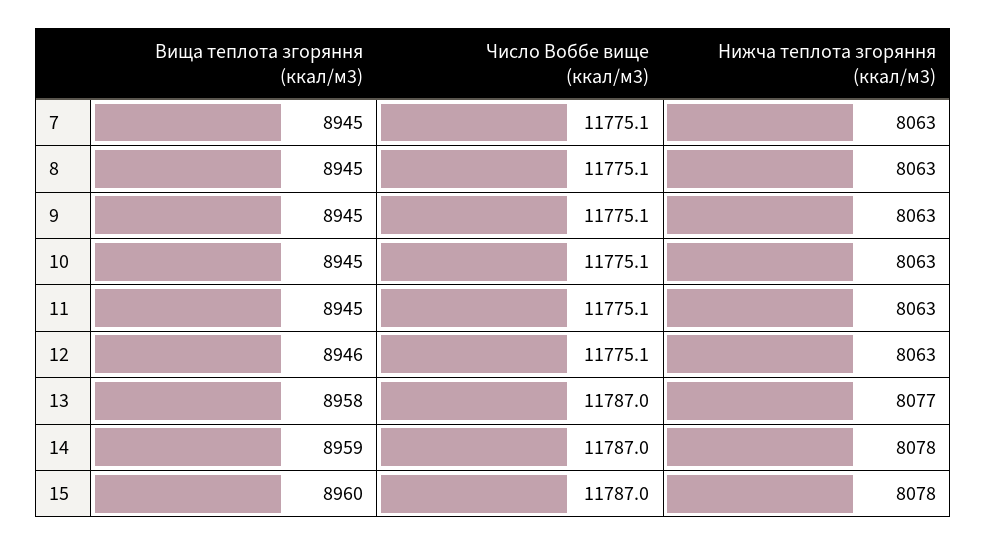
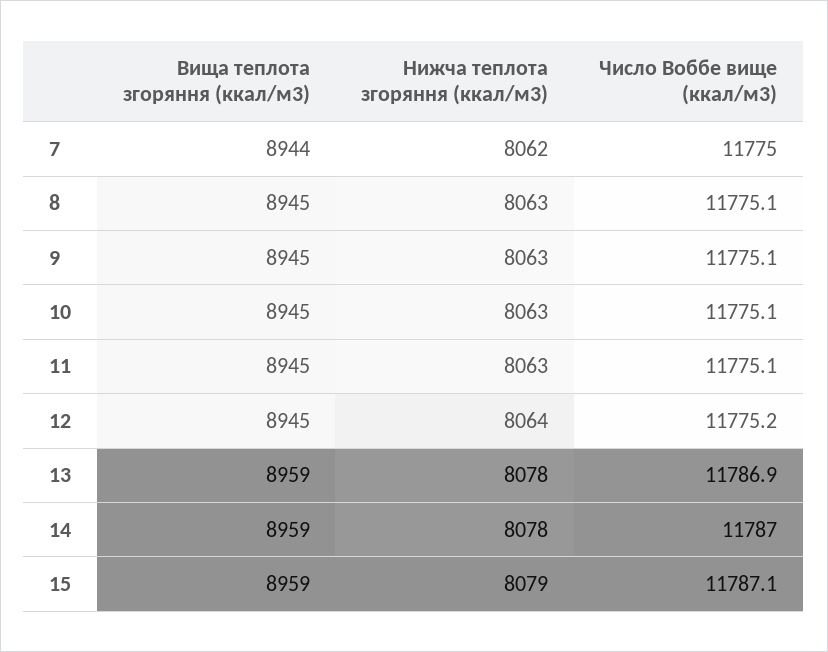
Вища теплота згоряння (ккал/м3), 7: 8945 -> 8944
Число Воббе вище (ккал/м3), 7: 11775.1 -> 11775
Нижча теплота згоряння (ккал/м3), 7: 8063 -> 8062
Вища теплота згоряння (ккал/м3), 12: 8946 -> 8945
Число Воббе вище (ккал/м3), 12: 11775.1 -> 11775.2
Нижча теплота згоряння (ккал/м3), 12: 8063 -> 8064
Вища теплота згоряння (ккал/м3), 13: 8958 -> 8959
Число Воббе вище (ккал/м3), 13: 11787 -> 11786.9
Нижча теплота згоряння (ккал/м3), 13: 8077 -> 8078
Вища теплота згоряння (ккал/м3), 15: 8960 -> 8959
Число Воббе вище (ккал/м3), 15: 11787 -> 11787.1
Нижча теплота згоряння (ккал/м3), 15: 8078 -> 8079

